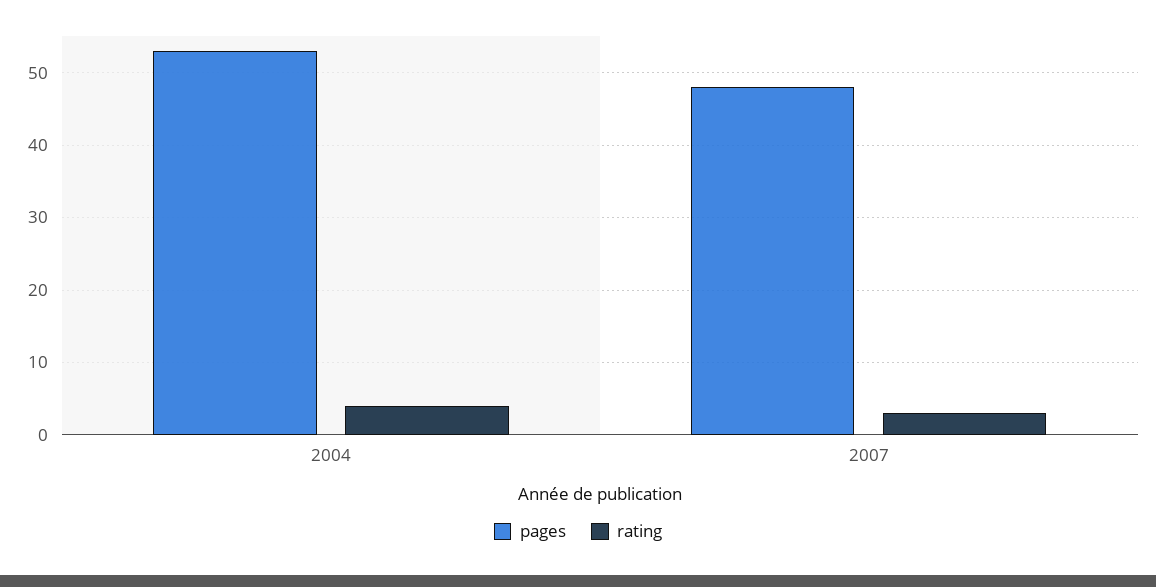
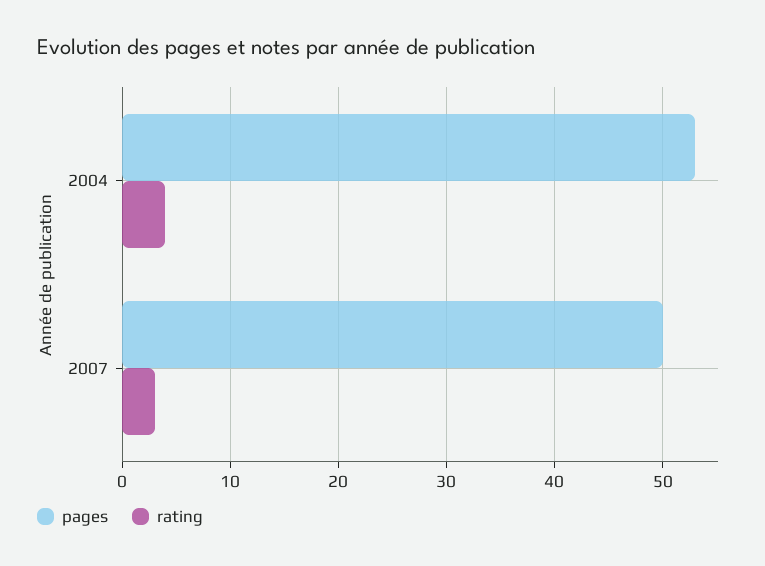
pages, 2007: 48 -> 50

